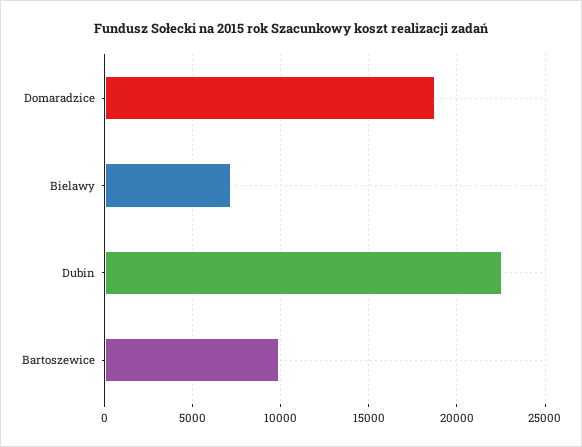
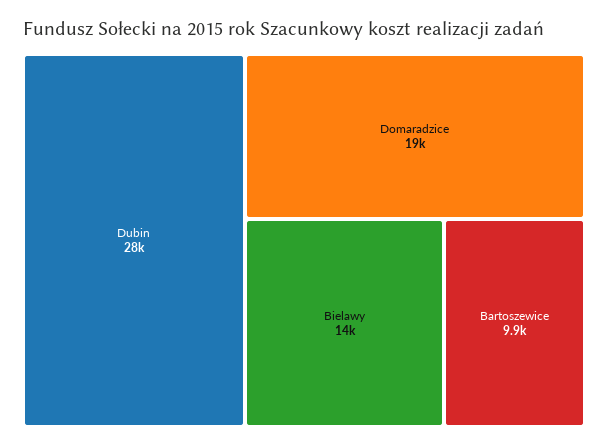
Bielawy: 7000 -> 14000
Dubin: 22500 -> 28000

